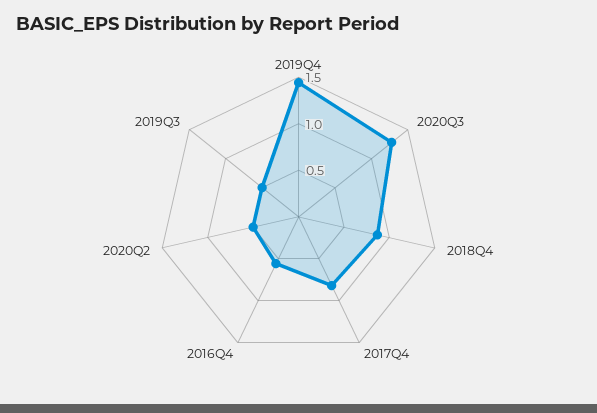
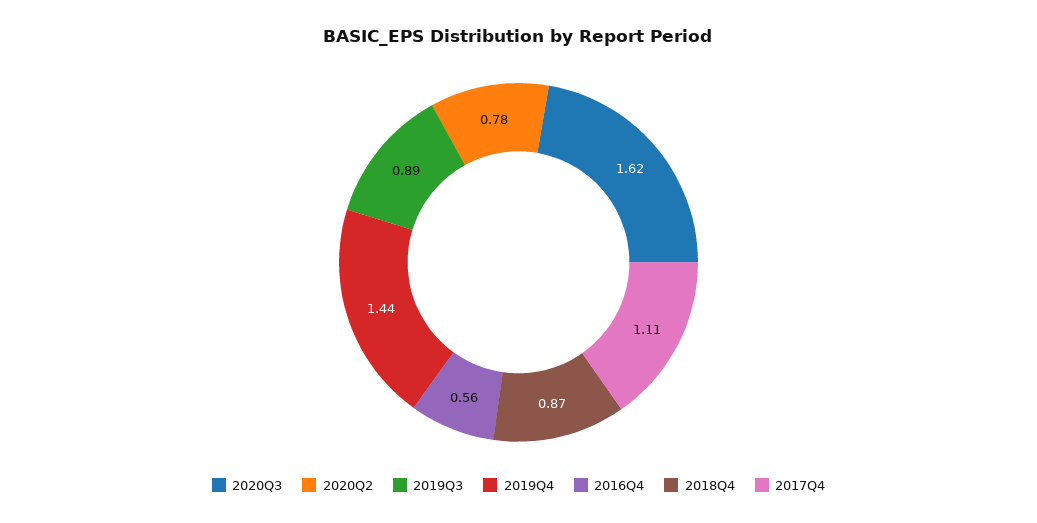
2020Q3: 1.3 -> 1.62
2017Q4: 0.8 -> 1.11
2020Q2: 0.5 -> 0.78
2019Q3: 0.5 -> 0.89

